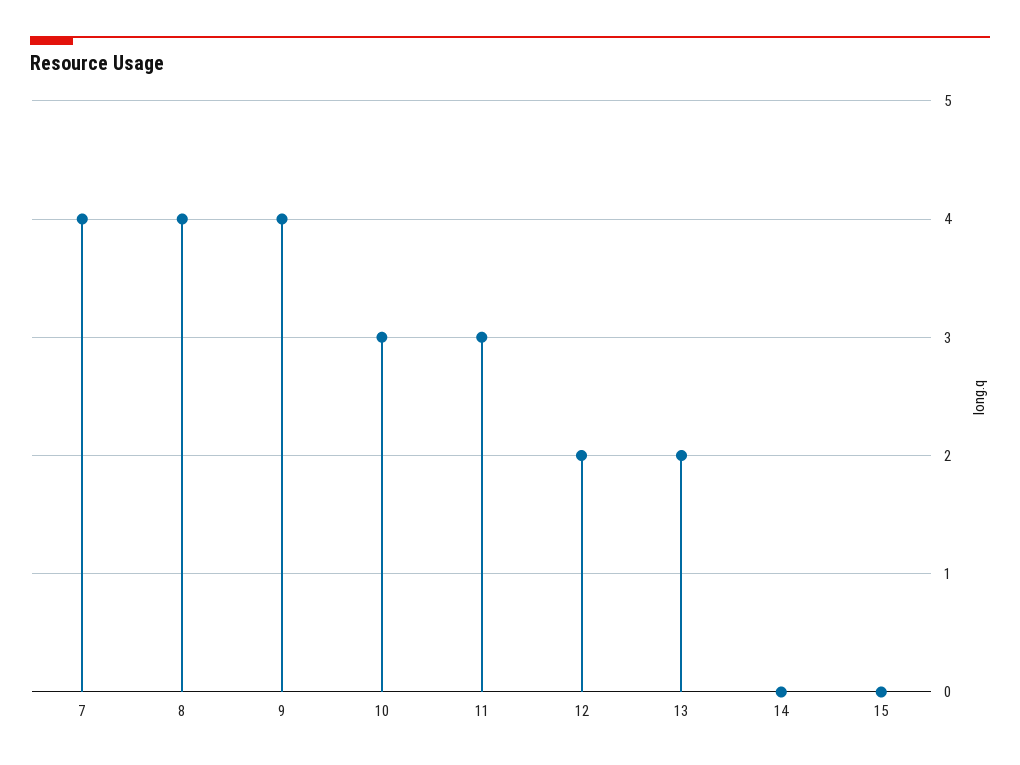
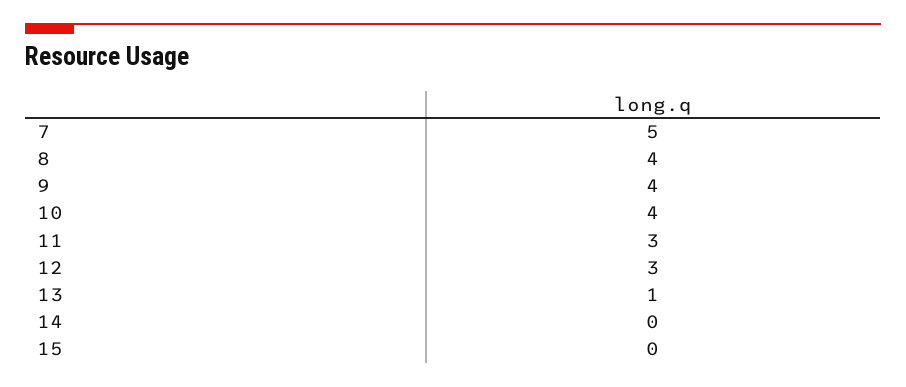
7: 4 -> 5
10: 3 -> 4
12: 2 -> 3
13: 2 -> 1

